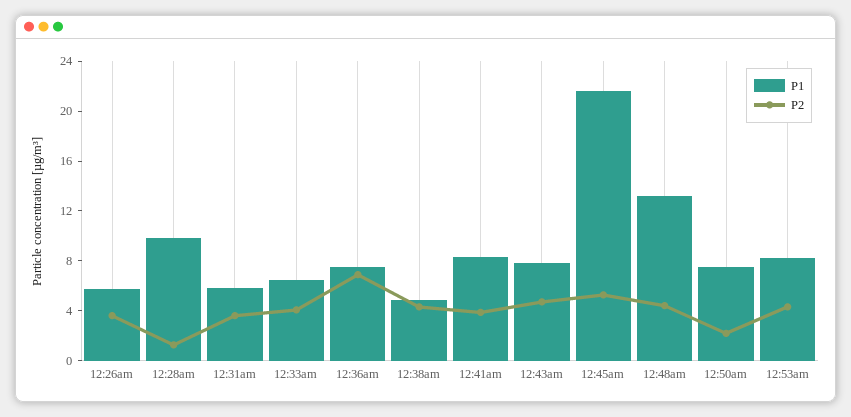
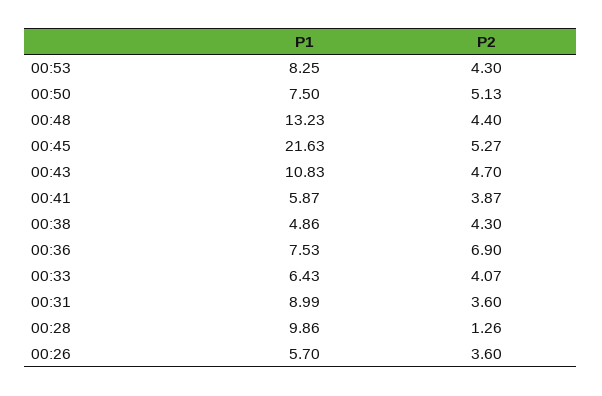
P1, 12:31am: 6 -> 8.99
P1, 12:41am: 8 -> 5.87
P1, 12:43am: 8 -> 10.83
P2, 12:50am: 2 -> 5.13

